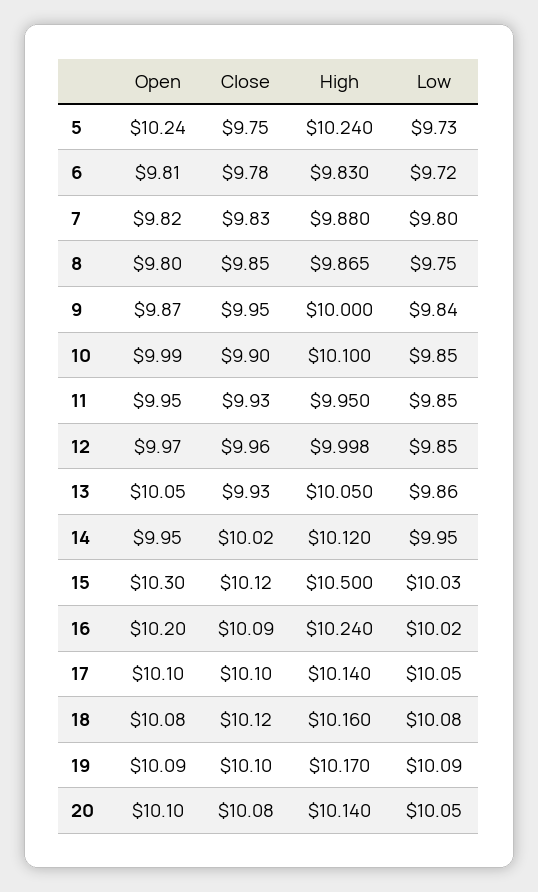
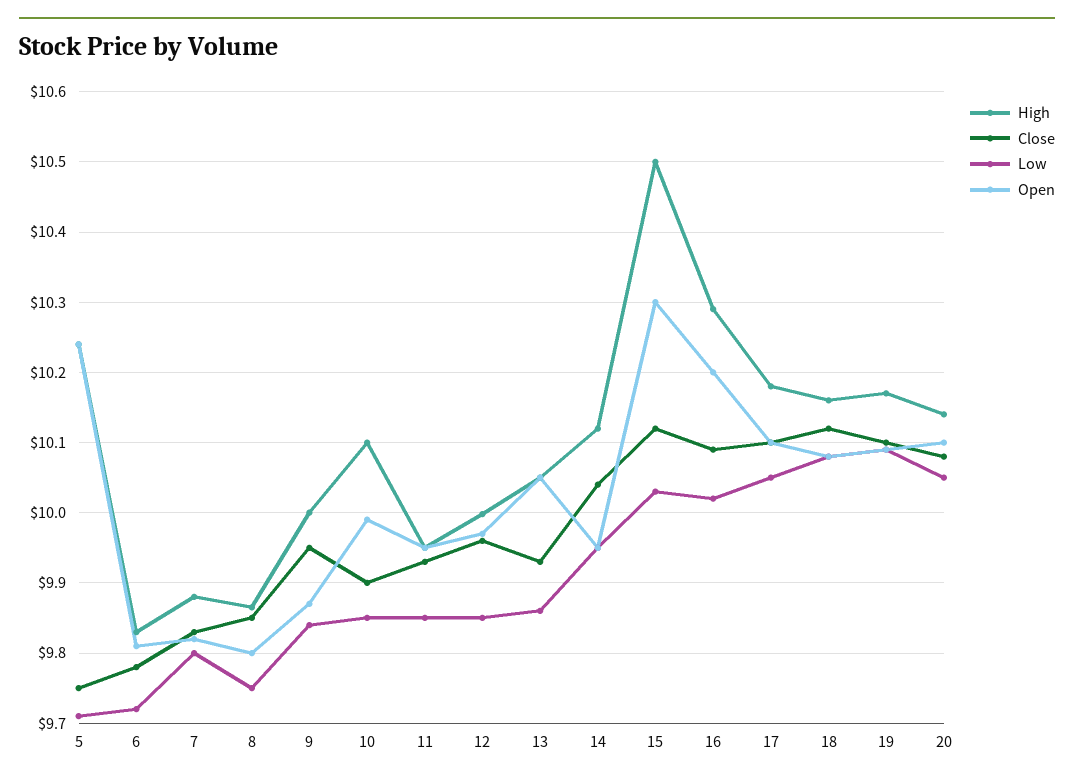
Low, 5: 9.73 -> 9.71
Close, 14: 10.02 -> 10.04
High, 16: 10.24 -> 10.29
High, 17: 10.14 -> 10.18

